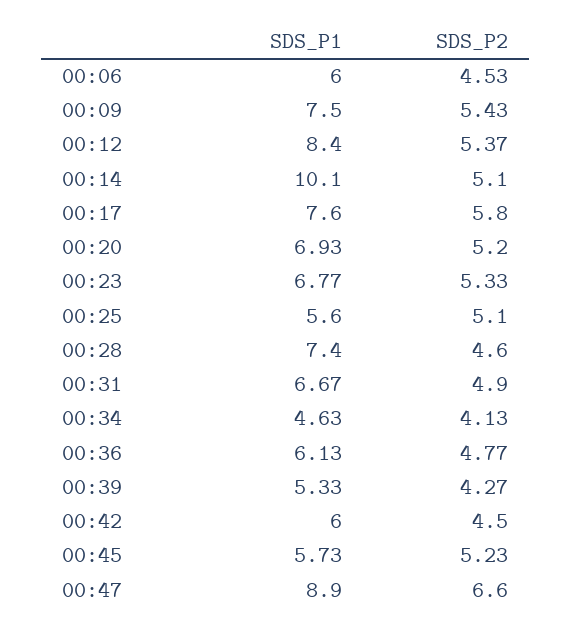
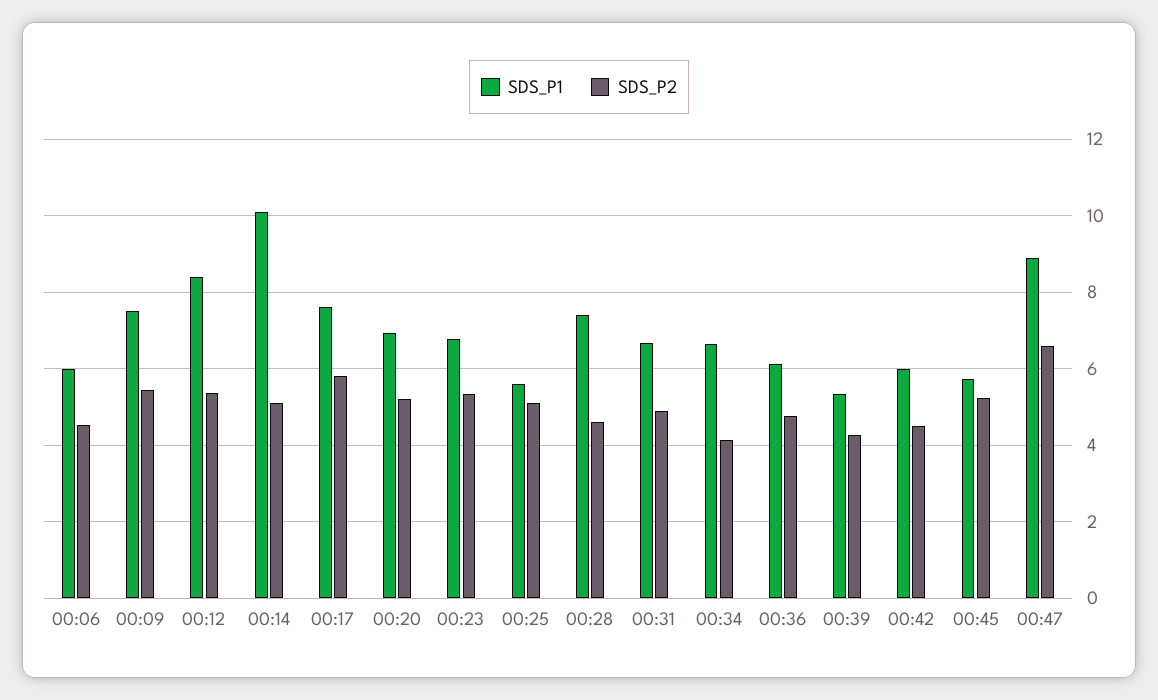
SDS_P1, 00:34: 4.63 -> 6.6

